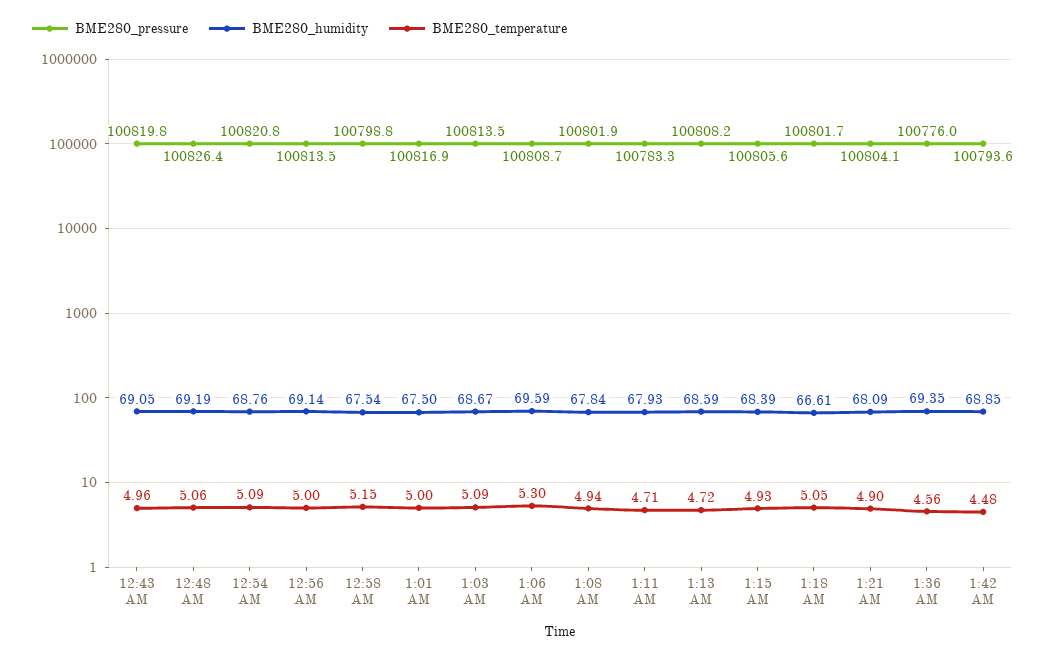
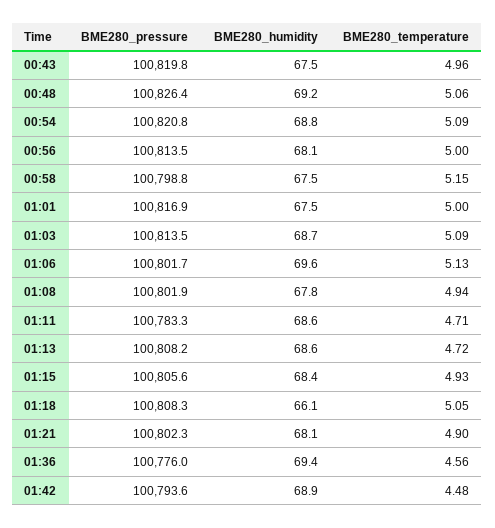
BME280_humidity, 12:43 AM: 69.05 -> 67.5
BME280_humidity, 12:56 AM: 69.14 -> 68.1
BME280_pressure, 1:06 AM: 100808.7 -> 100801.7
BME280_temperature, 1:06 AM: 5.3 -> 5.13
BME280_humidity, 1:11 AM: 67.93 -> 68.6
BME280_pressure, 1:18 AM: 100801.7 -> 100808.3
BME280_humidity, 1:18 AM: 66.61 -> 66.1
BME280_pressure, 1:21 AM: 100804.1 -> 100802.3

